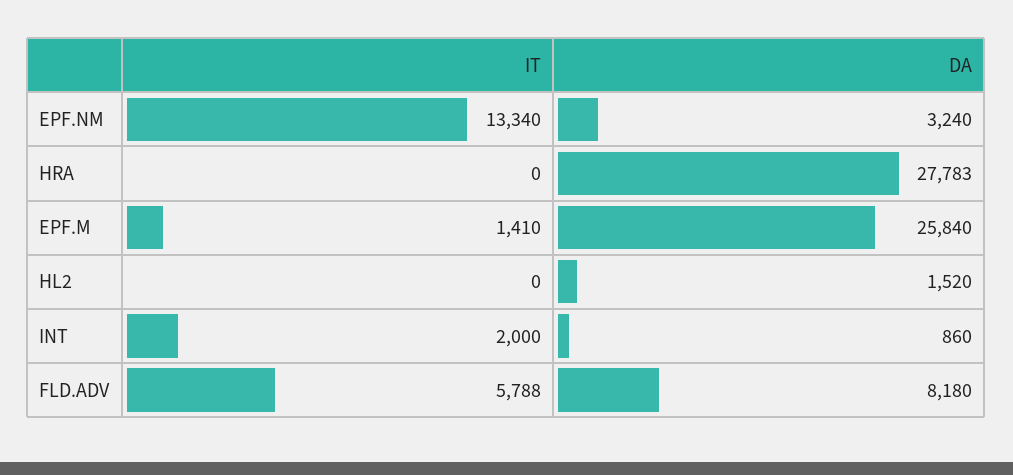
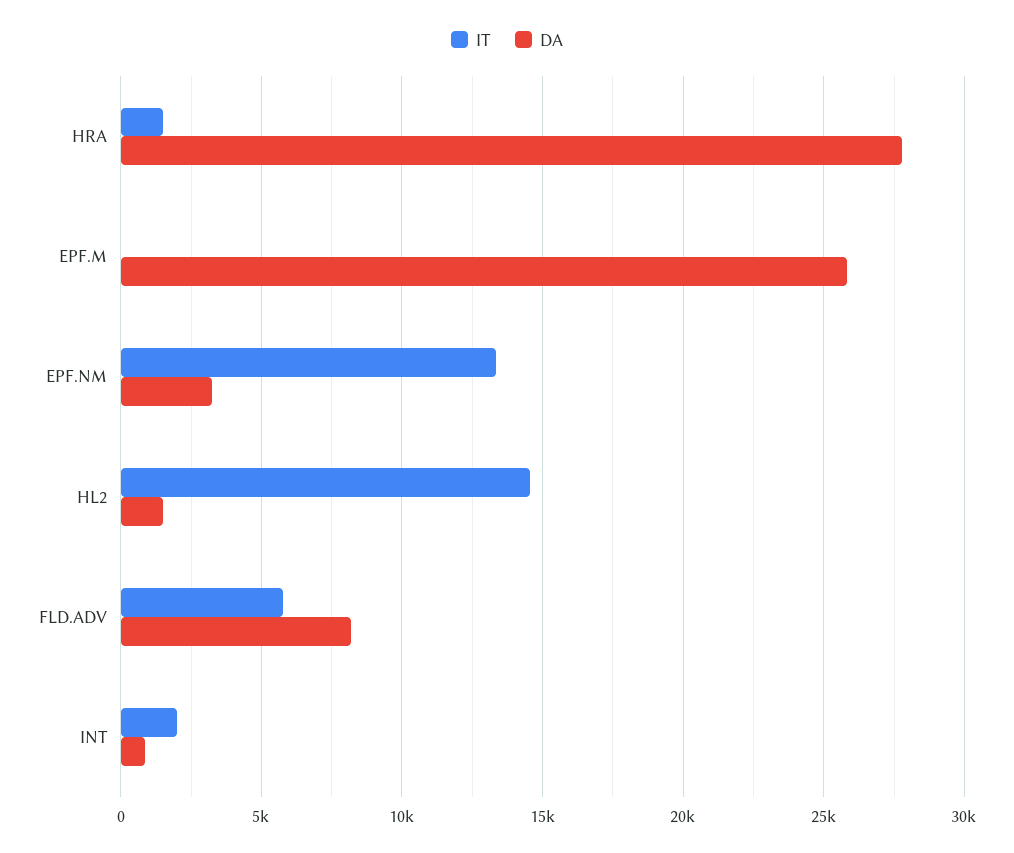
IT, HRA: 0 -> 1500
IT, EPF.M: 1410 -> 0
IT, HL2: 0 -> 14500

